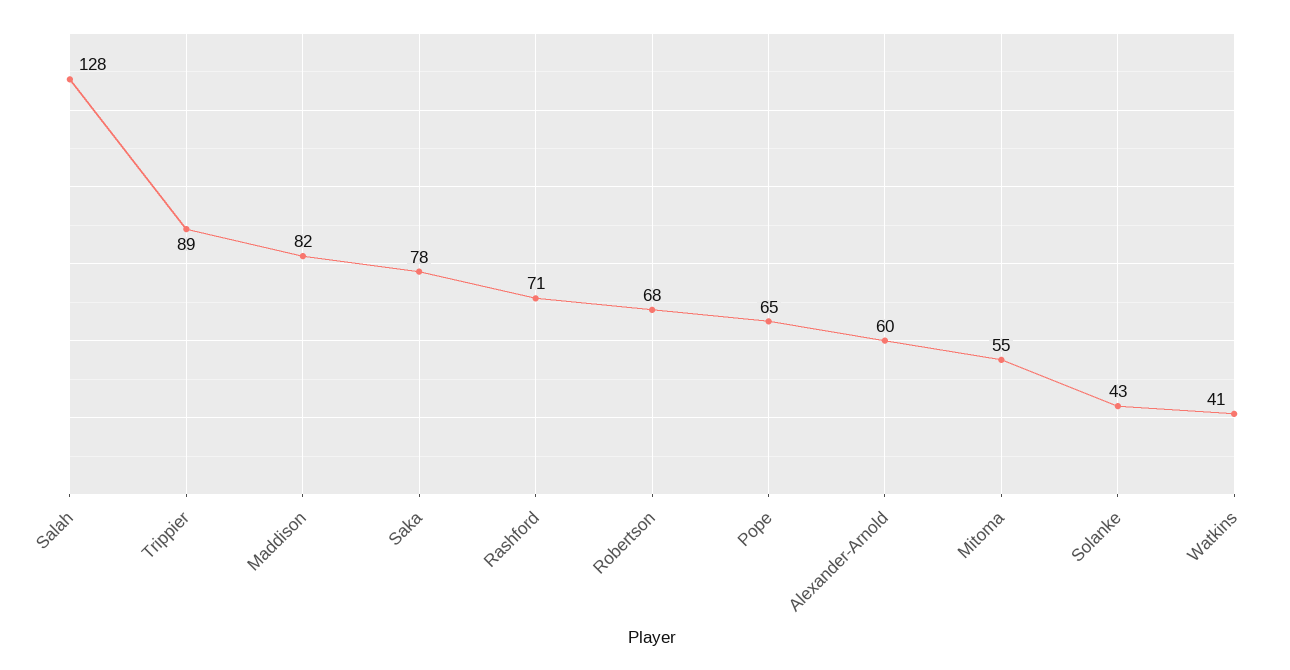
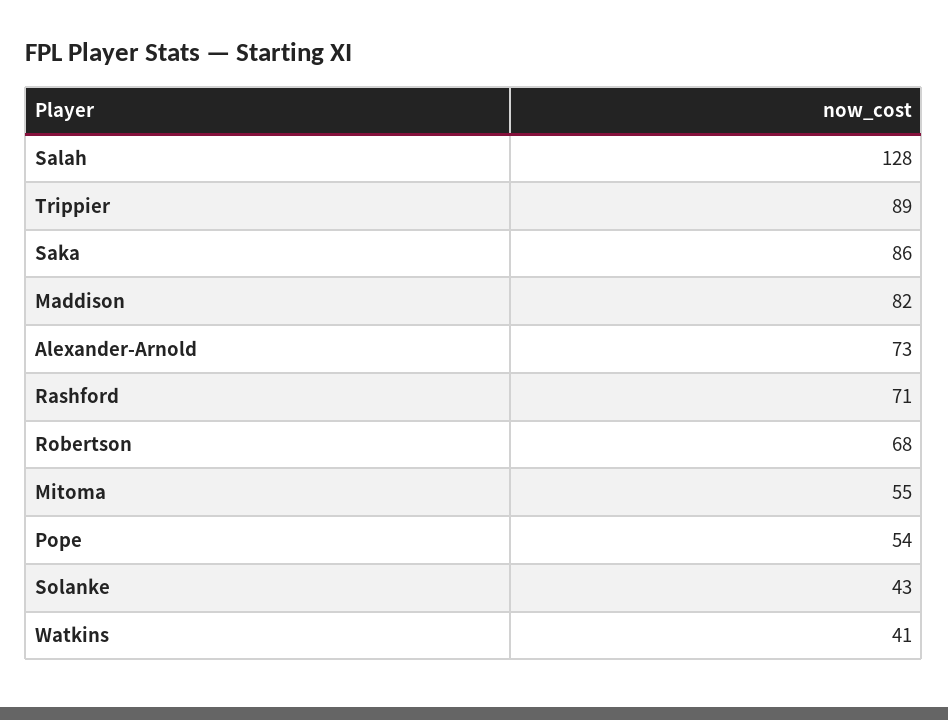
Saka: 78 -> 86
Pope: 65 -> 54
Alexander-Arnold: 60 -> 73

